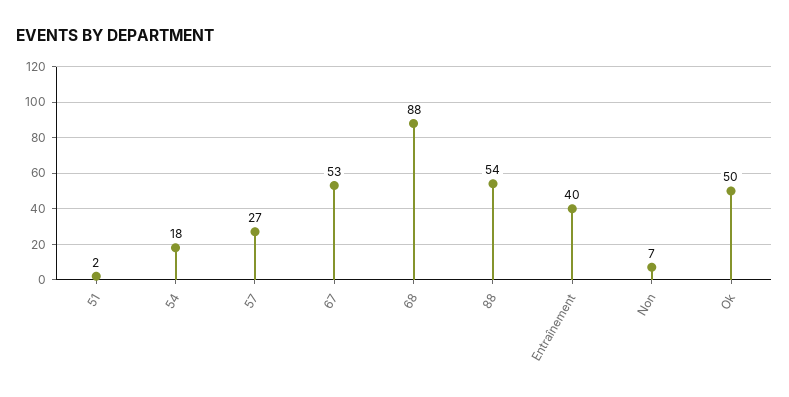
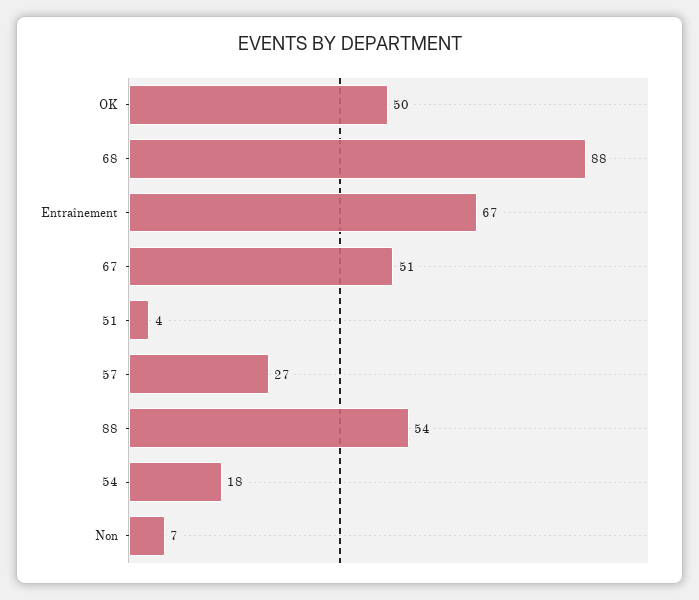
51: 2 -> 4
67: 53 -> 51
Entraînement: 40 -> 67

